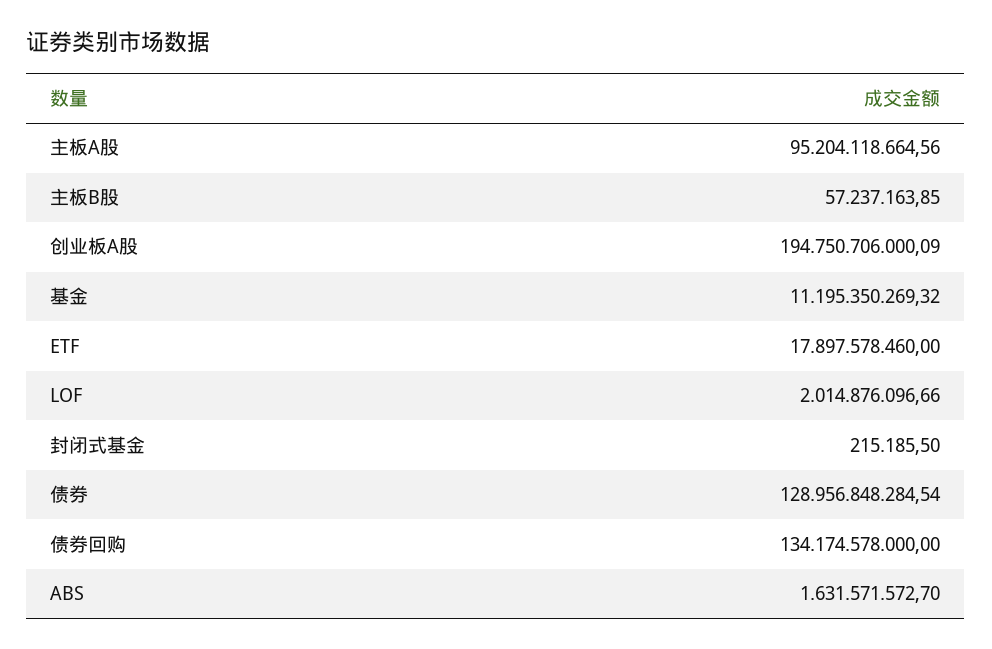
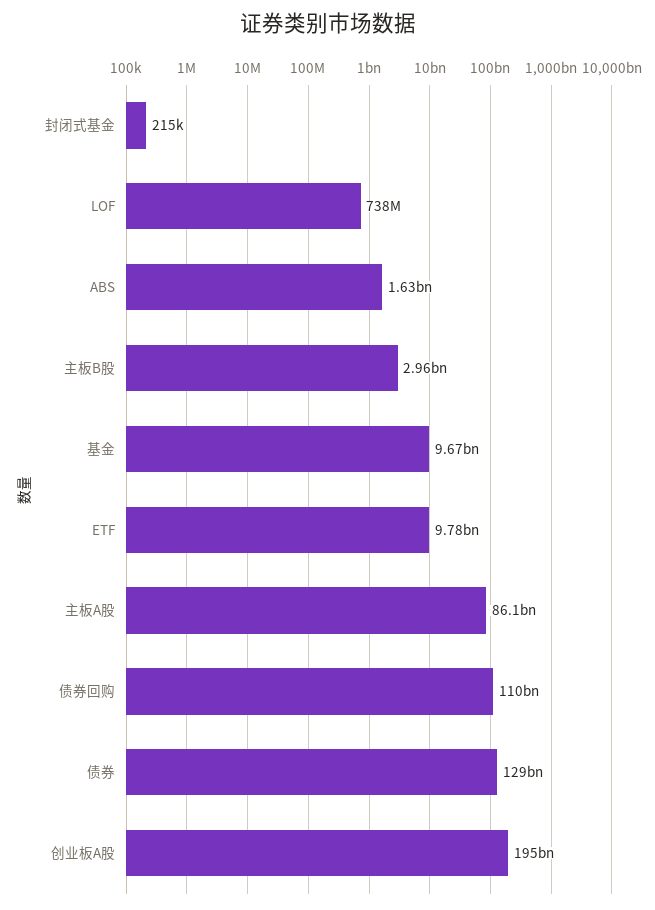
主板A股: 95204118664.56 -> 86100000000
主板B股: 57237163.85 -> 2960000000
基金: 11195350269.32 -> 9670000000
ETF: 17897578460 -> 9780000000
LOF: 2014876096.66 -> 738000000
债券回购: 134174578000 -> 110000000000

